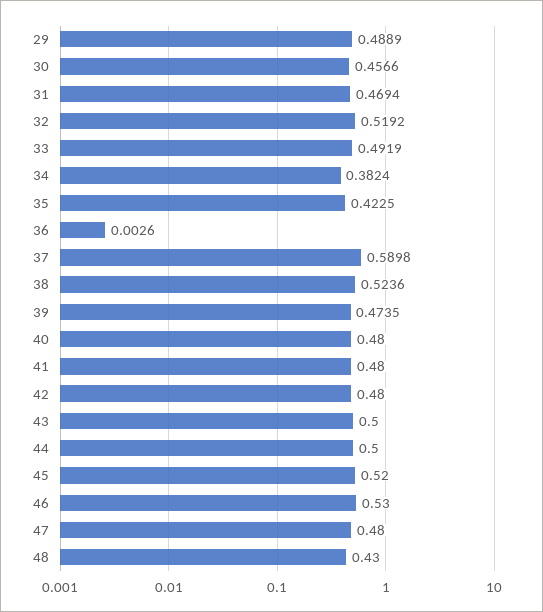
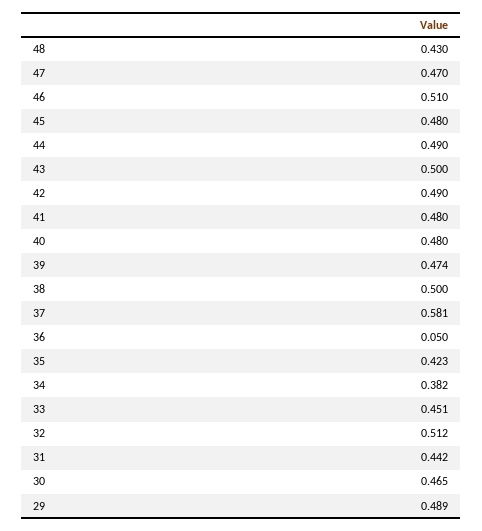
30: 0.4566 -> 0.465
31: 0.4694 -> 0.442
32: 0.5192 -> 0.512
33: 0.4919 -> 0.451
36: 0.0026 -> 0.05
37: 0.5898 -> 0.581
38: 0.5236 -> 0.5
42: 0.48 -> 0.49
44: 0.5 -> 0.49
45: 0.52 -> 0.48
46: 0.53 -> 0.51
47: 0.48 -> 0.47

